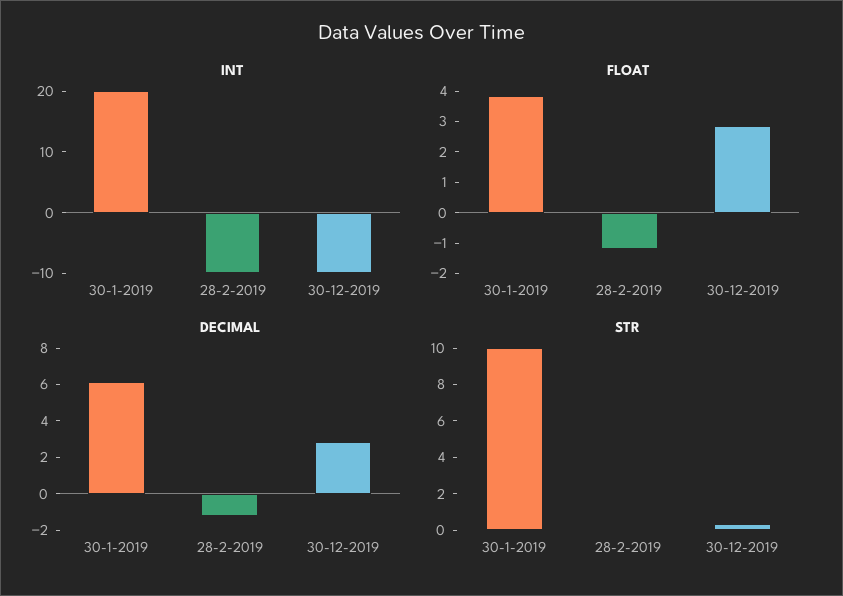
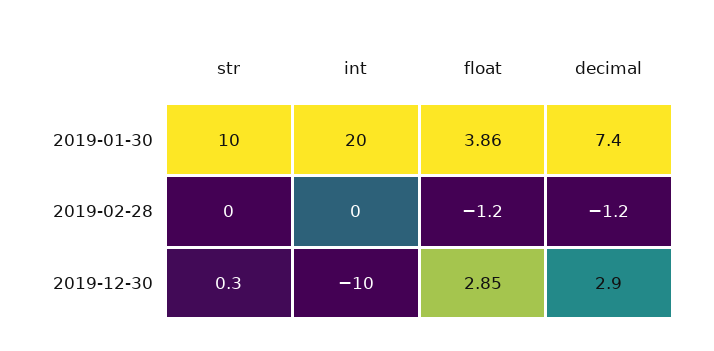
INT, 28-2-2019: -10 -> 0
DECIMAL, 30-1-2019: 6 -> 7.4

